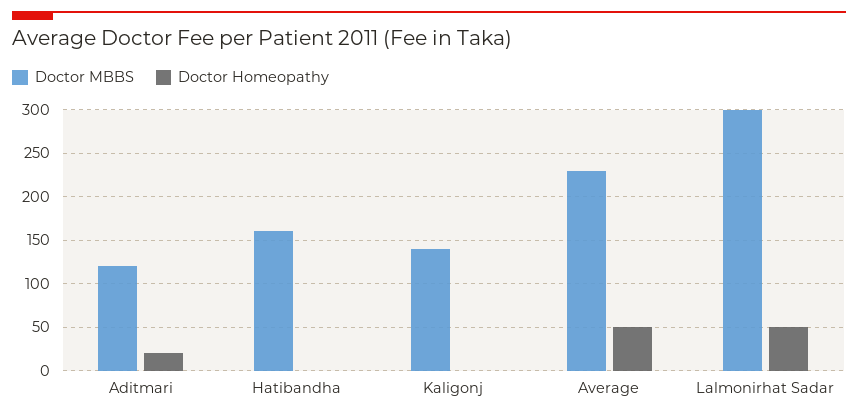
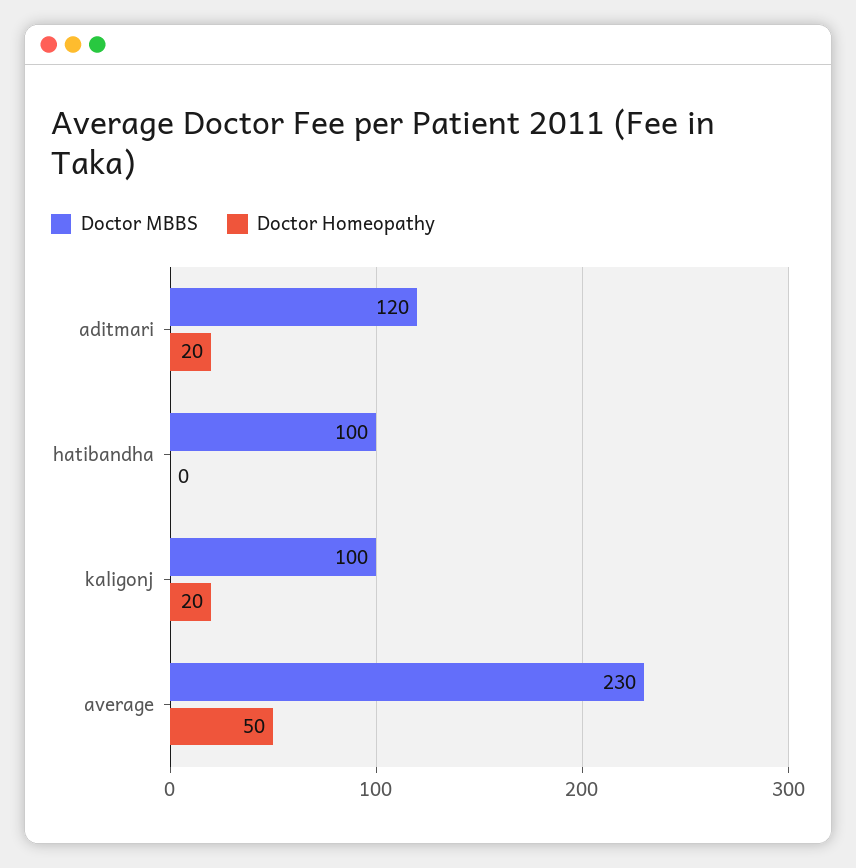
Doctor MBBS, Hatibandha: 160 -> 100
Doctor MBBS, Kaligonj: 140 -> 100
Doctor Homeopathy, Kaligonj: 0 -> 20
Doctor MBBS, Lalmonirhat Sadar: 300 -> none
Doctor Homeopathy, Lalmonirhat Sadar: 50 -> none

